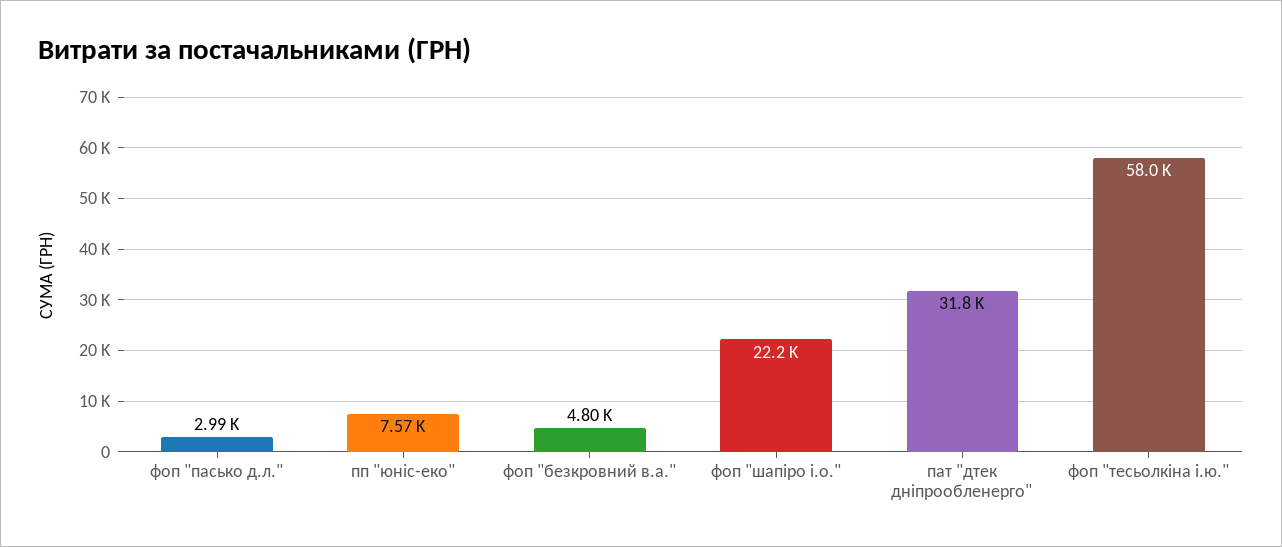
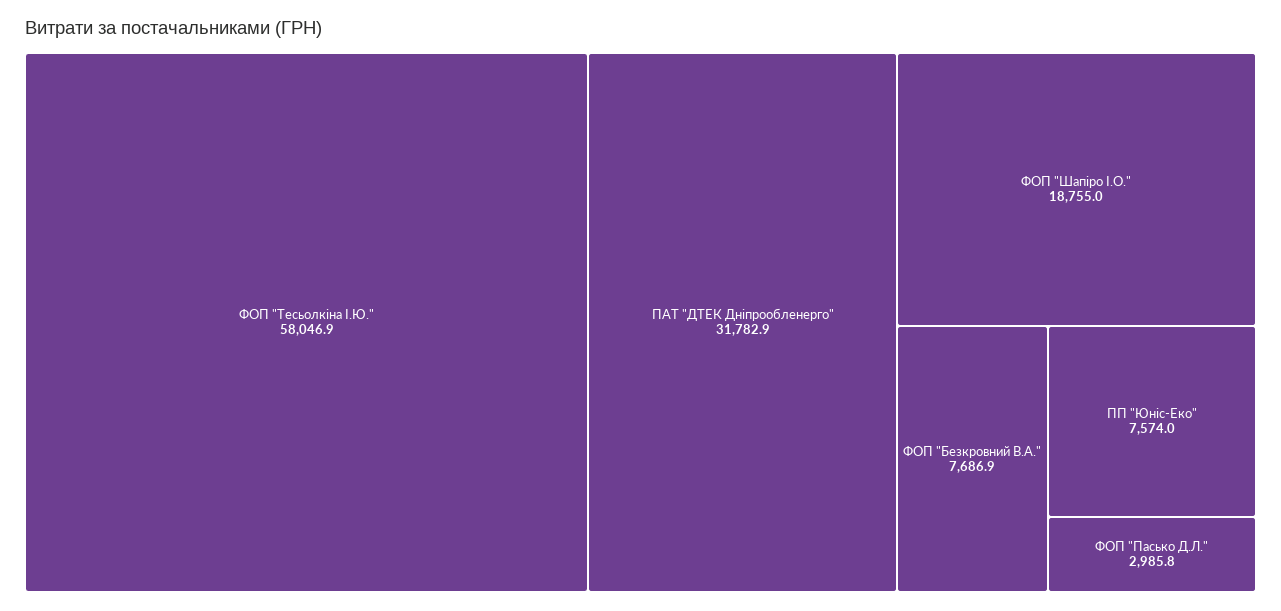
фоп "безкровний в.а.": 4800 -> 7686.9
фоп "шапіро і.о.": 22200 -> 18755

